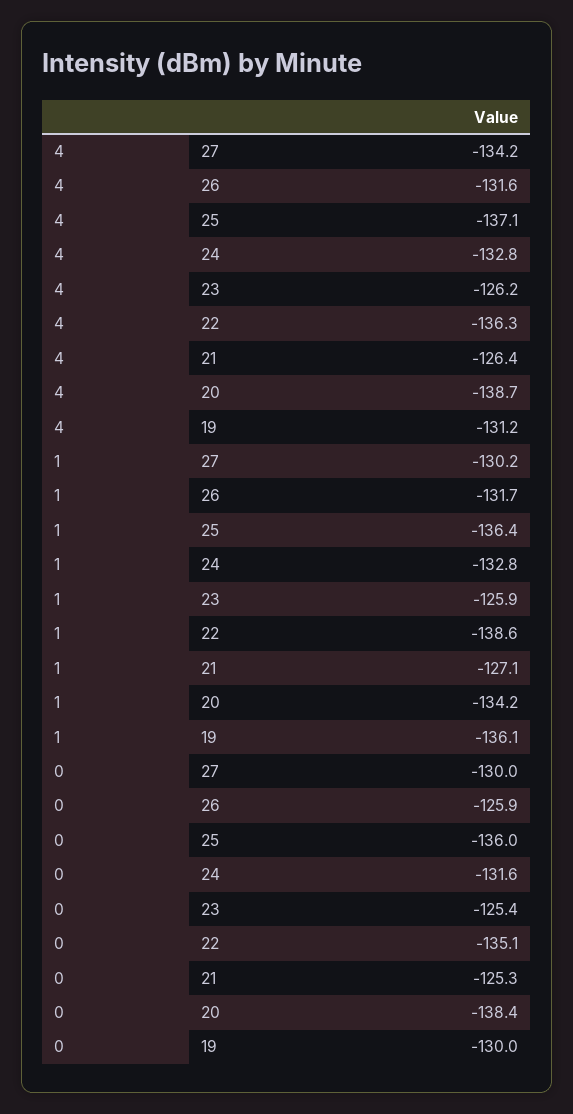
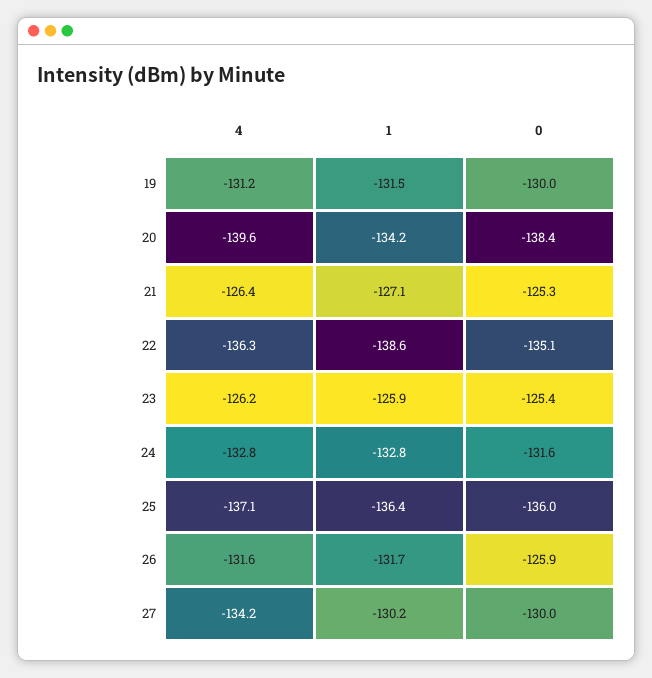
4, 20: -138.7 -> -139.6
1, 19: -136.1 -> -131.5

